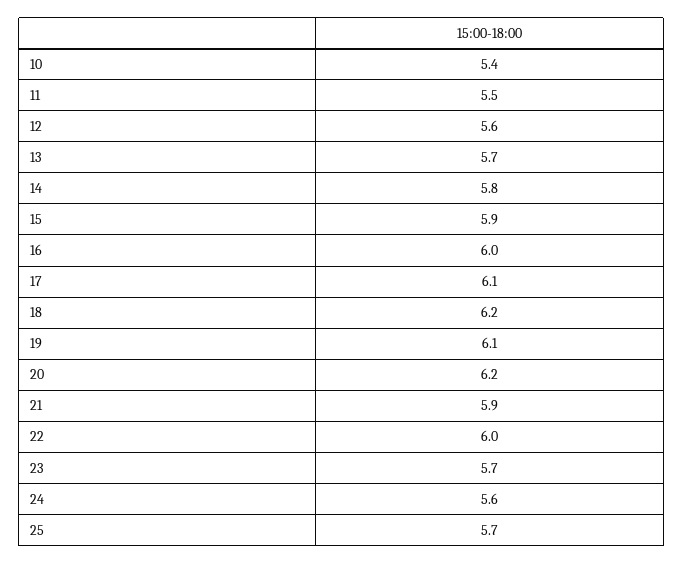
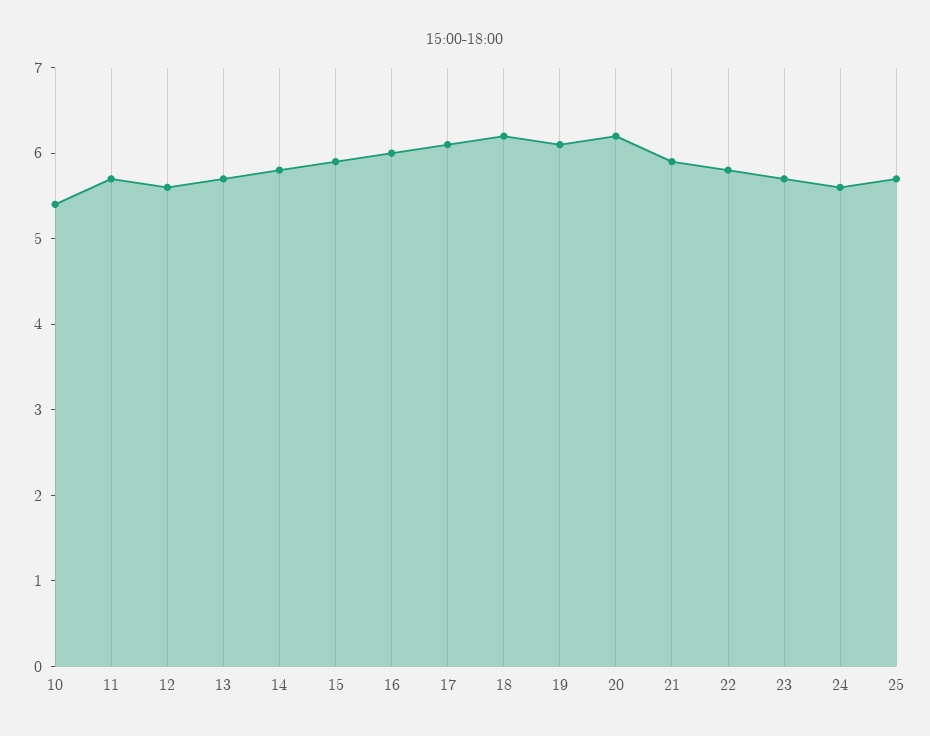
11: 5.5 -> 5.7
22: 6 -> 5.8

